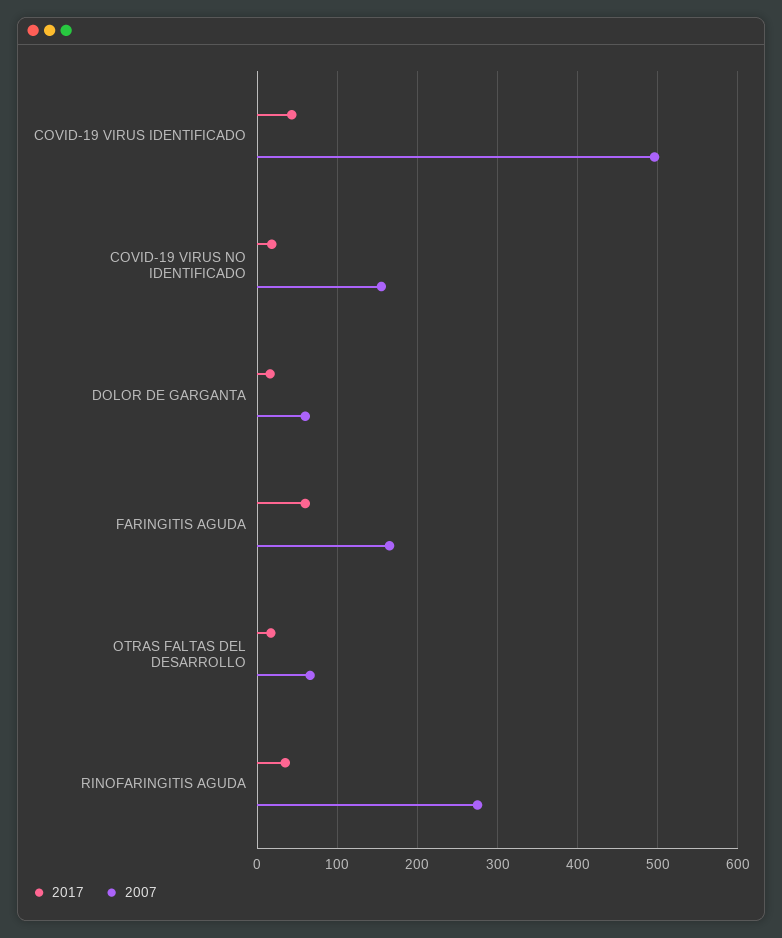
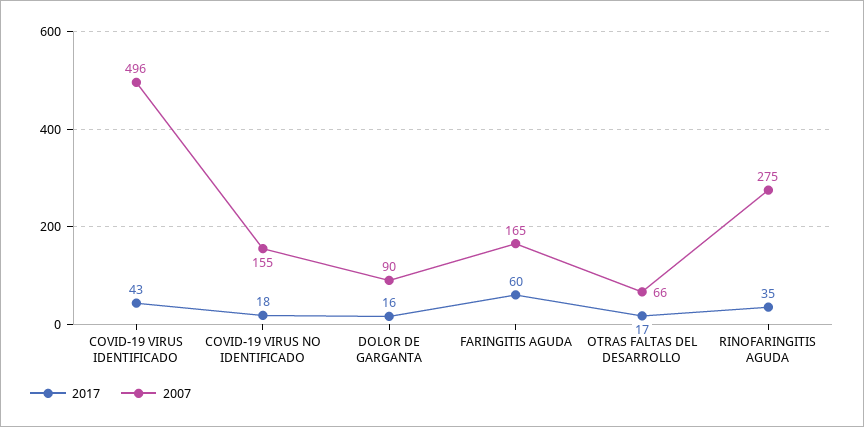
2007, DOLOR DE GARGANTA: 60 -> 90

